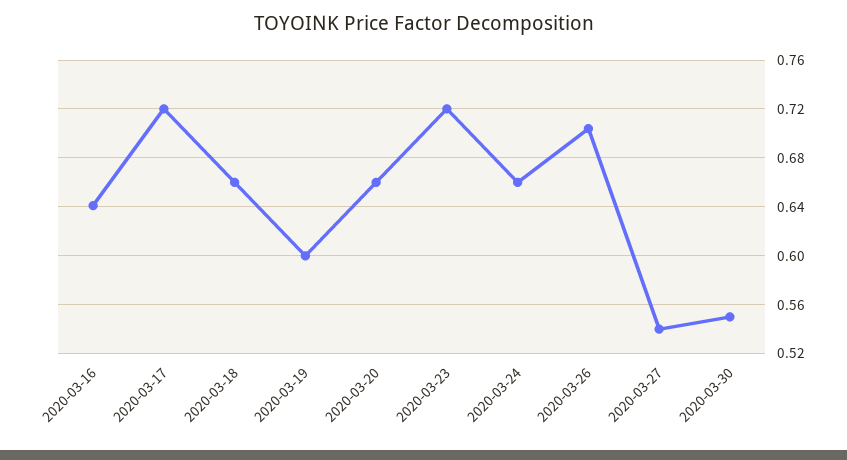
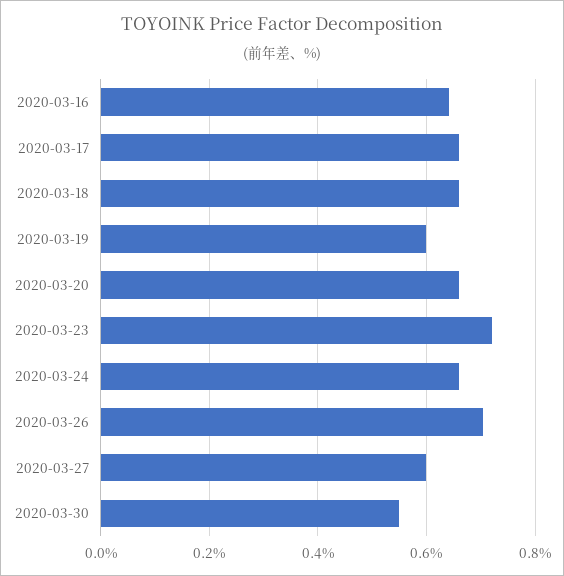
2020-03-17: 0.72 -> 0.66
2020-03-27: 0.54 -> 0.6

